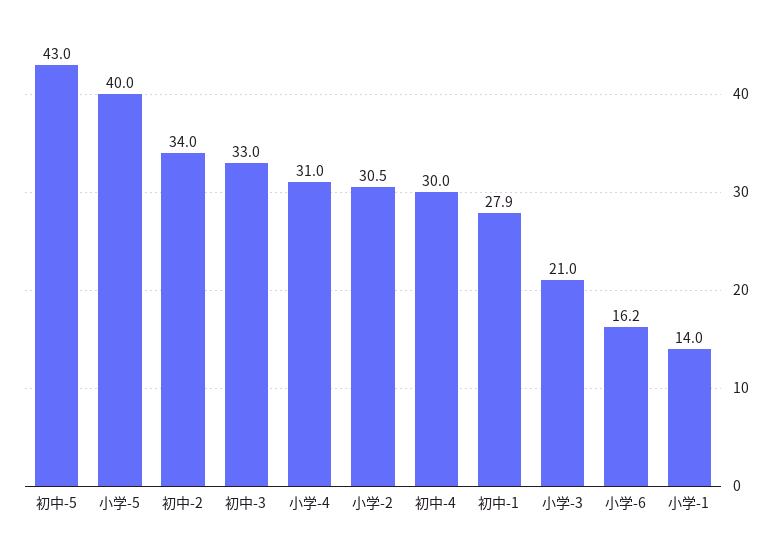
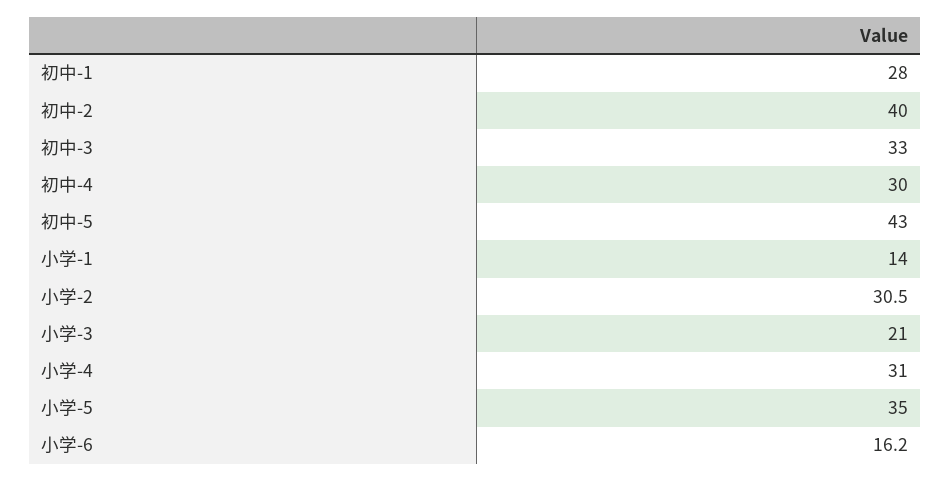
小学-5: 40 -> 35
初中-2: 34 -> 40
初中-1: 27.9 -> 28

